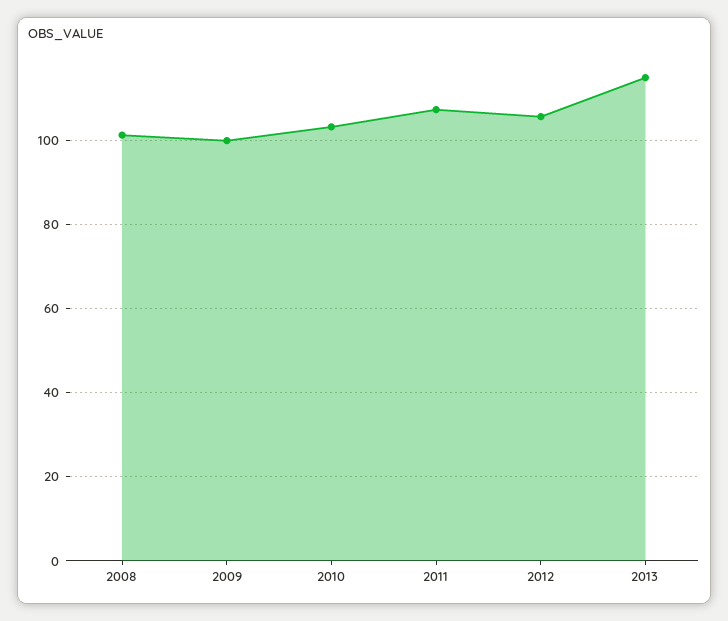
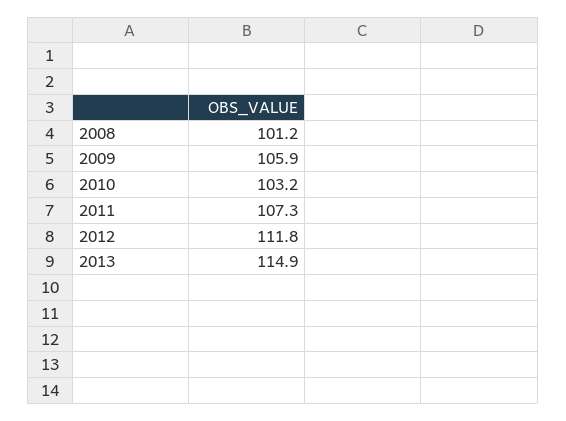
2009: 100 -> 105.9
2012: 106 -> 111.8

